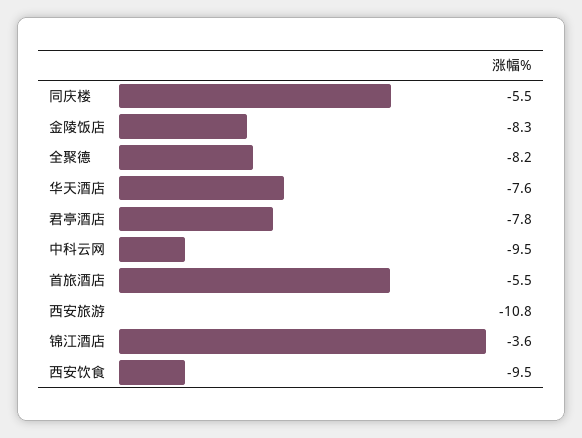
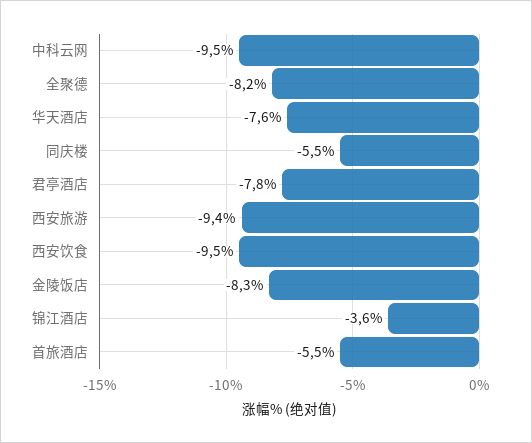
西安旅游: -10.8 -> -9.4

